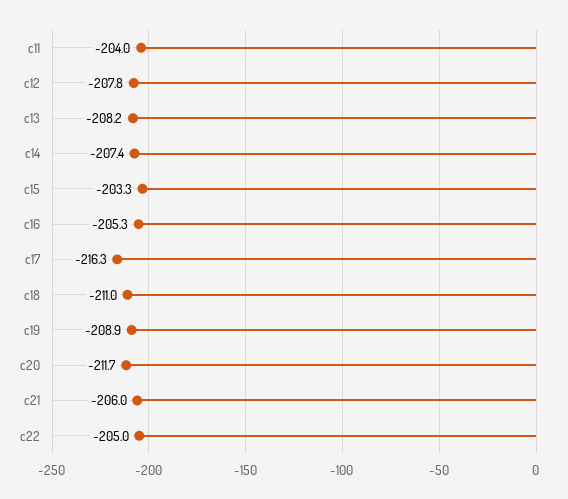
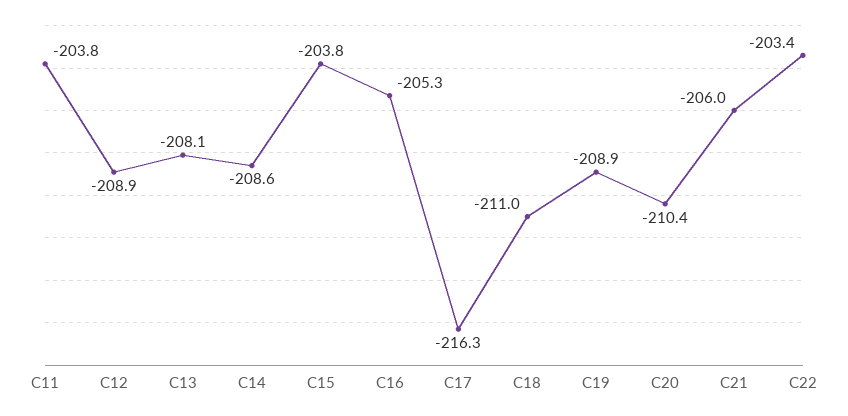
c11: -204 -> -203.8
c12: -207.8 -> -208.9
c13: -208.2 -> -208.1
c14: -207.4 -> -208.6
c15: -203.3 -> -203.8
c20: -211.7 -> -210.4
c22: -205 -> -203.4

